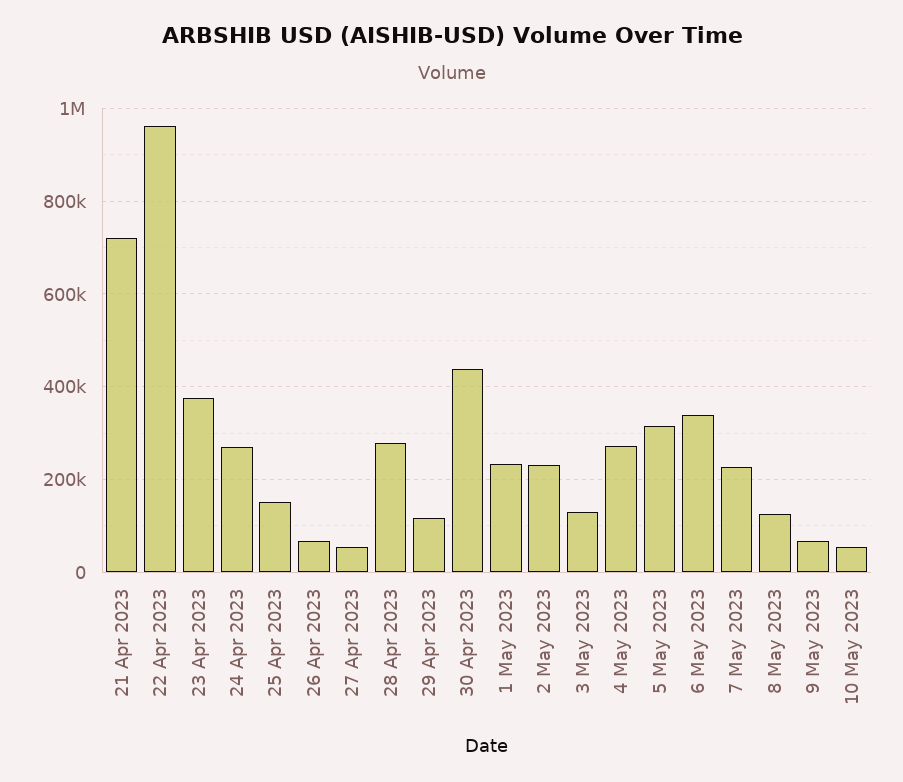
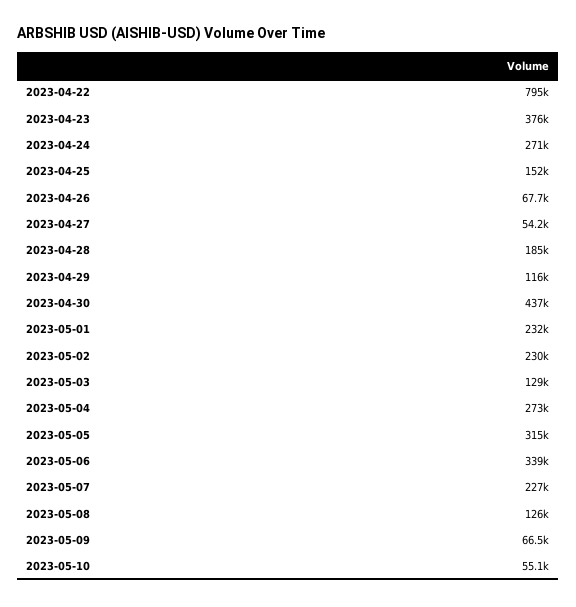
21 Apr 2023: 720000 -> none
22 Apr 2023: 960000 -> 795000
28 Apr 2023: 280000 -> 185000

